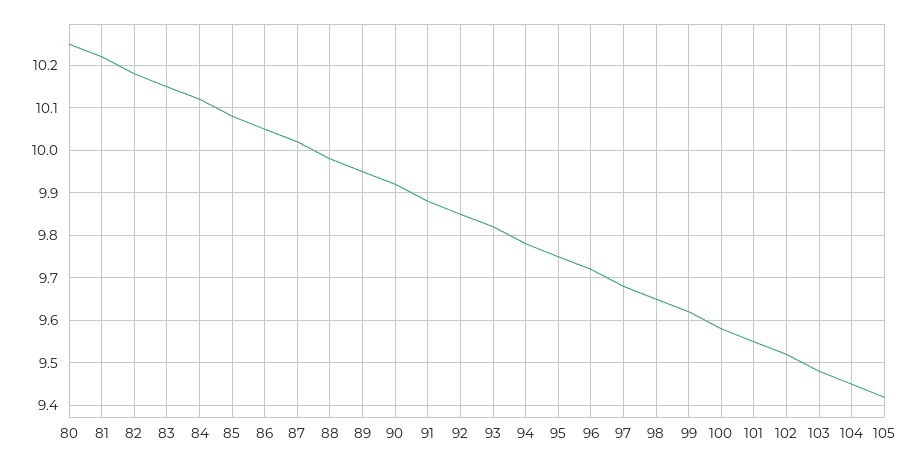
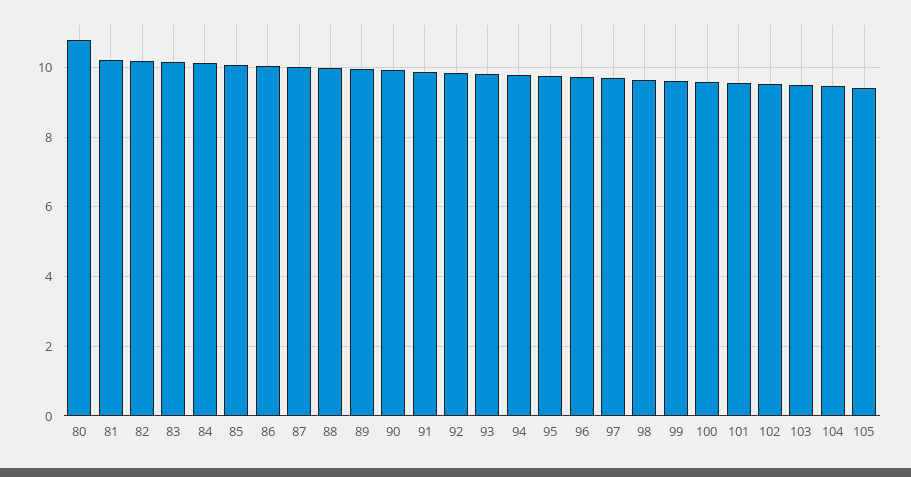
80: 10.25 -> 10.8

